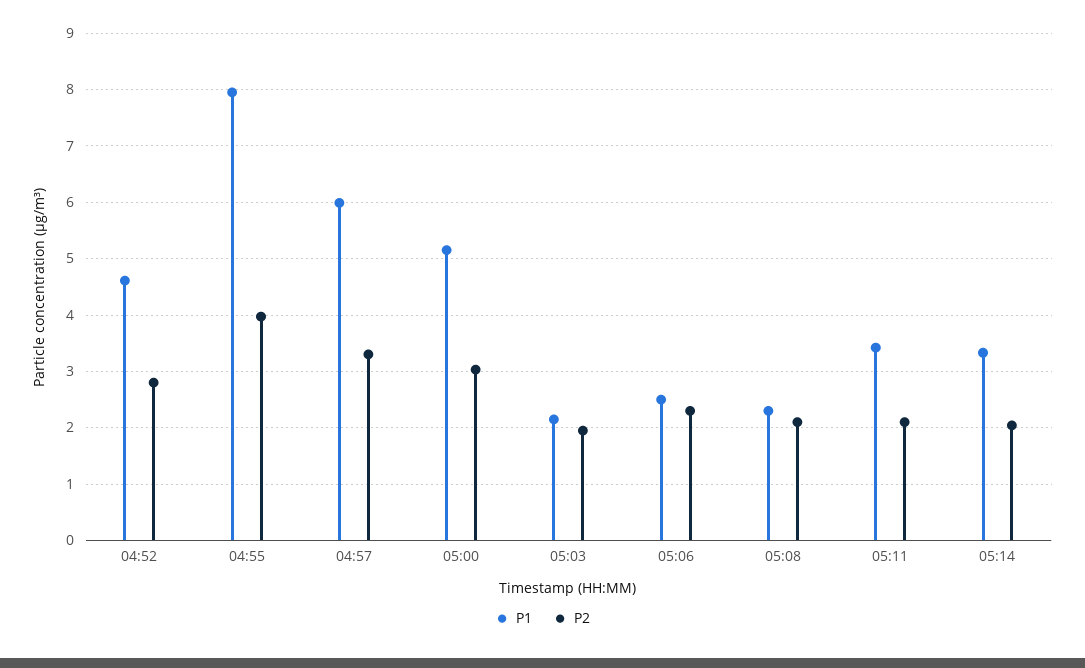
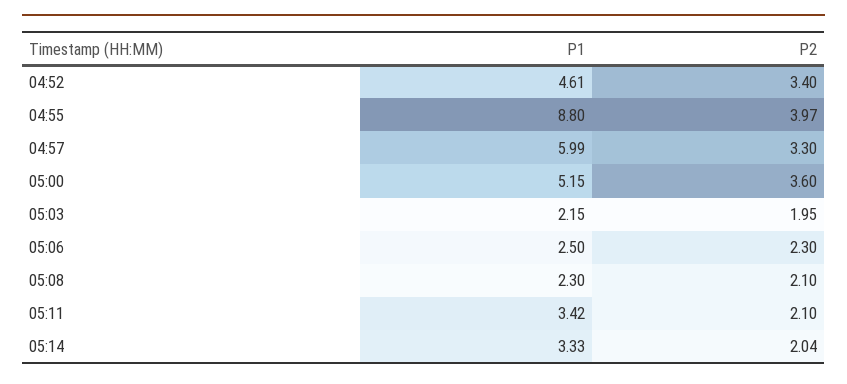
P2, 04:52: 2.8 -> 3.4
P1, 04:55: 8 -> 8.8
P2, 05:00: 3 -> 3.6

